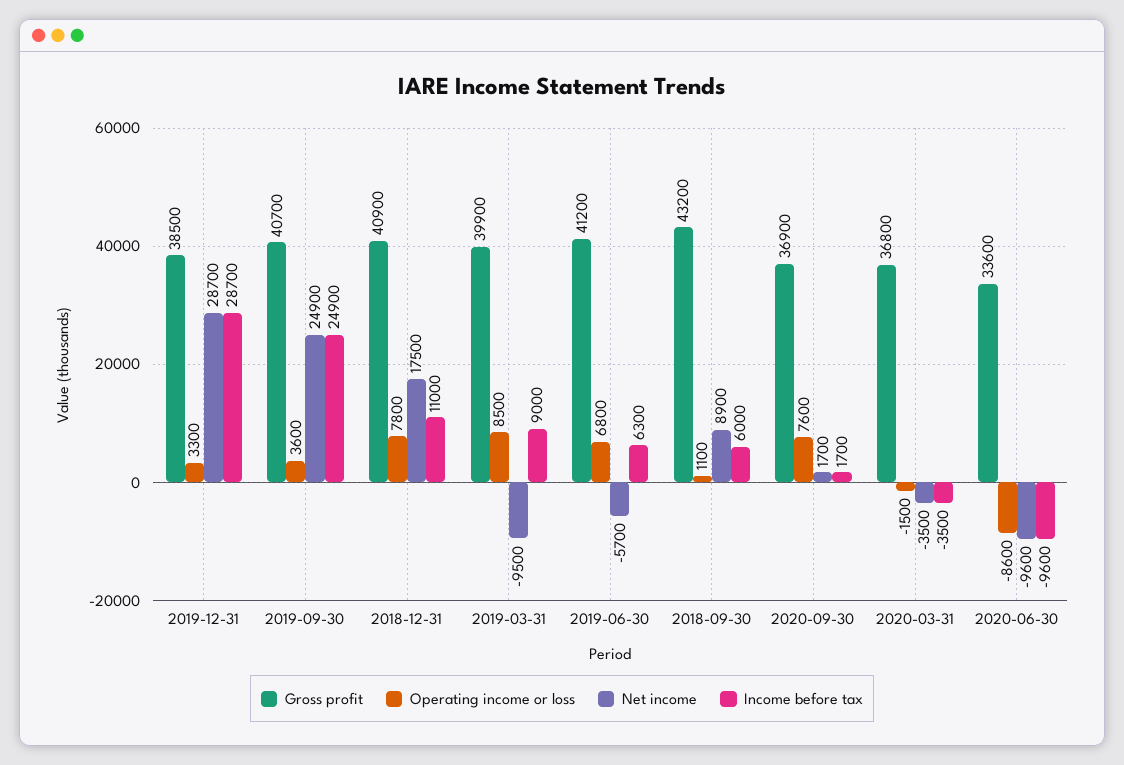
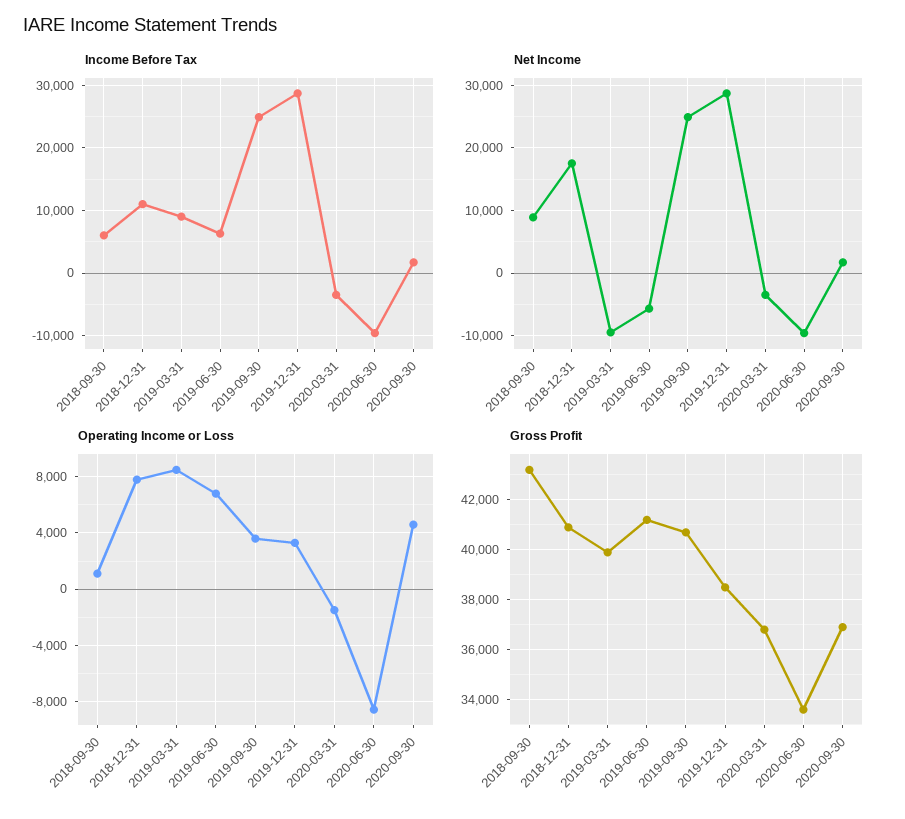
Operating income or loss, 2020-09-30: 7600 -> 4500

